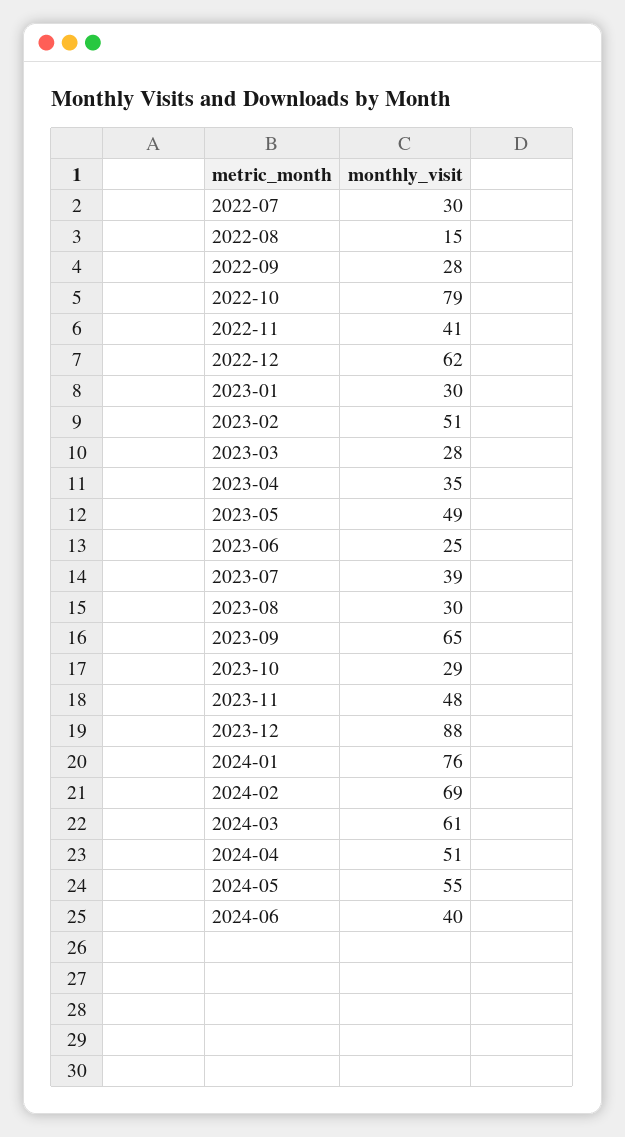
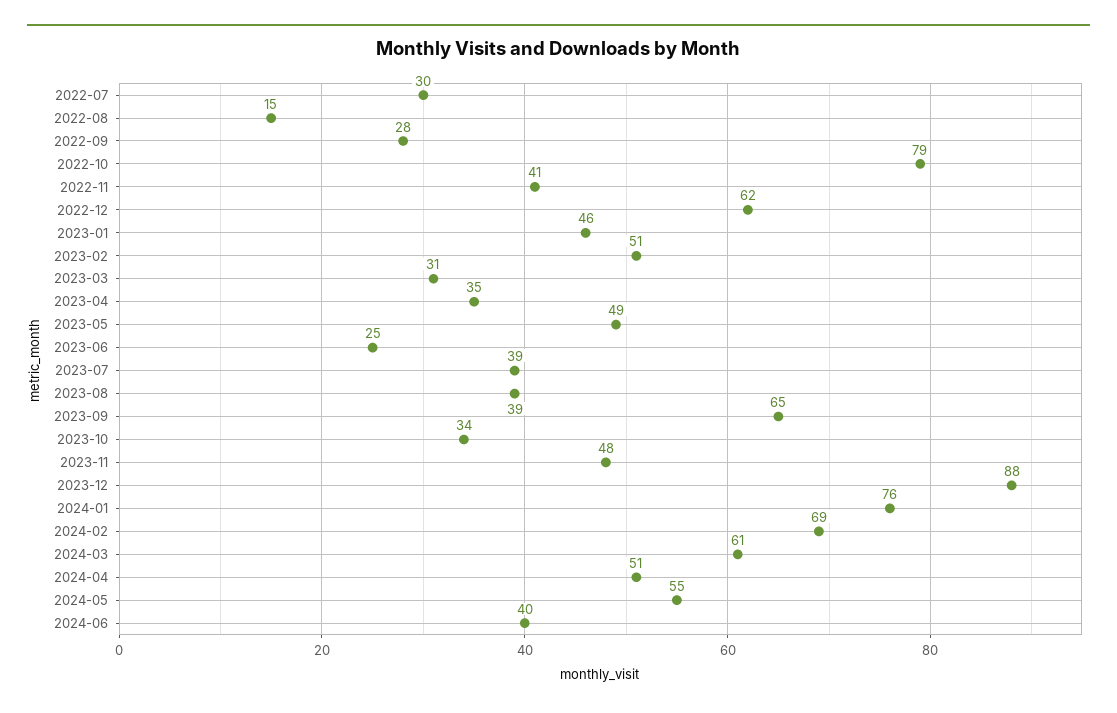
2023-01: 30 -> 46
2023-03: 28 -> 31
2023-08: 30 -> 39
2023-10: 29 -> 34

